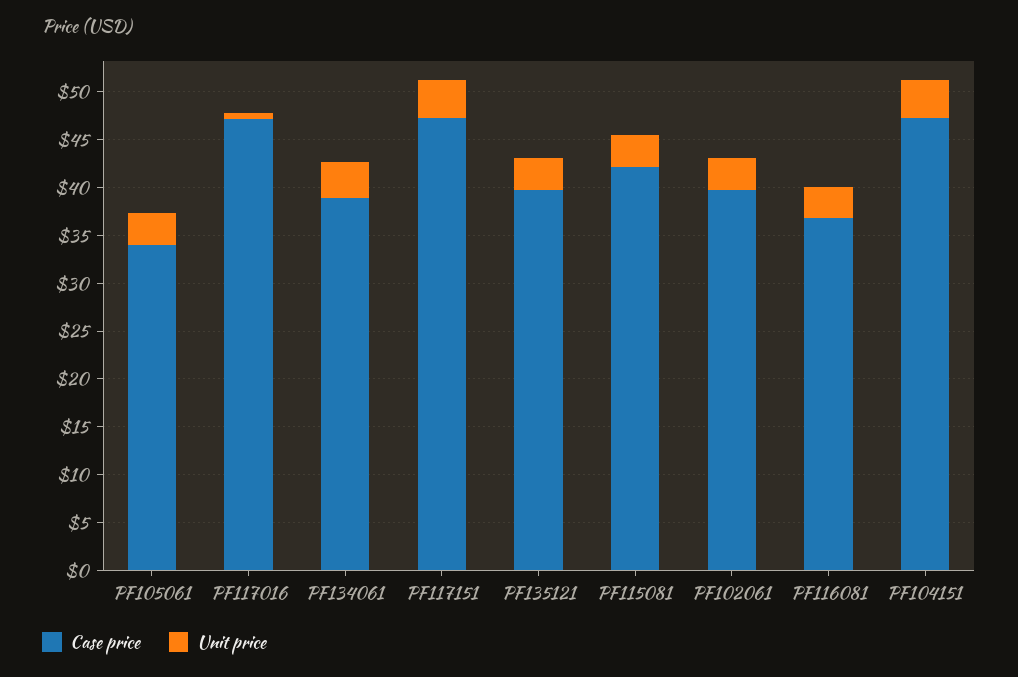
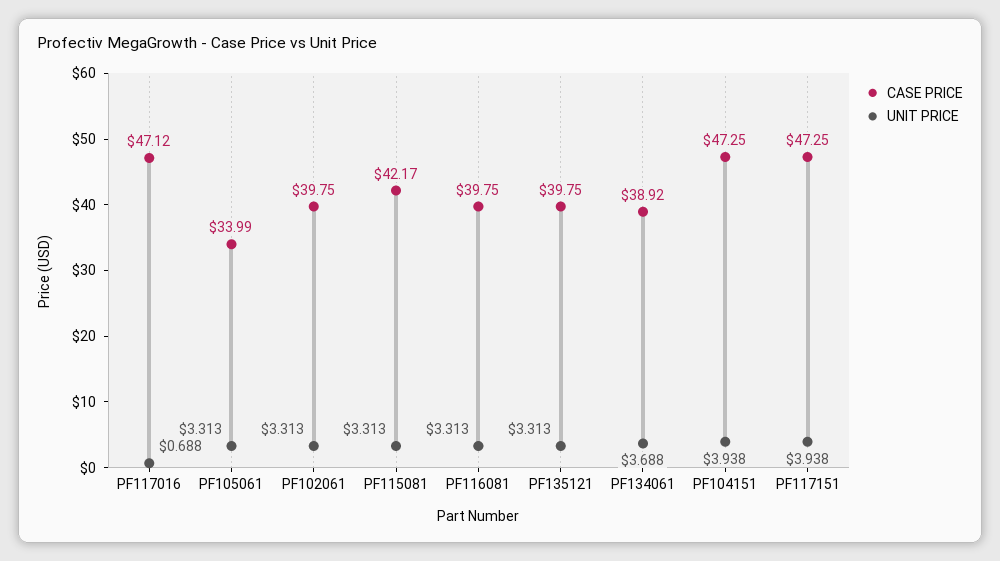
Case price, PF116081: 37 -> 39.75

